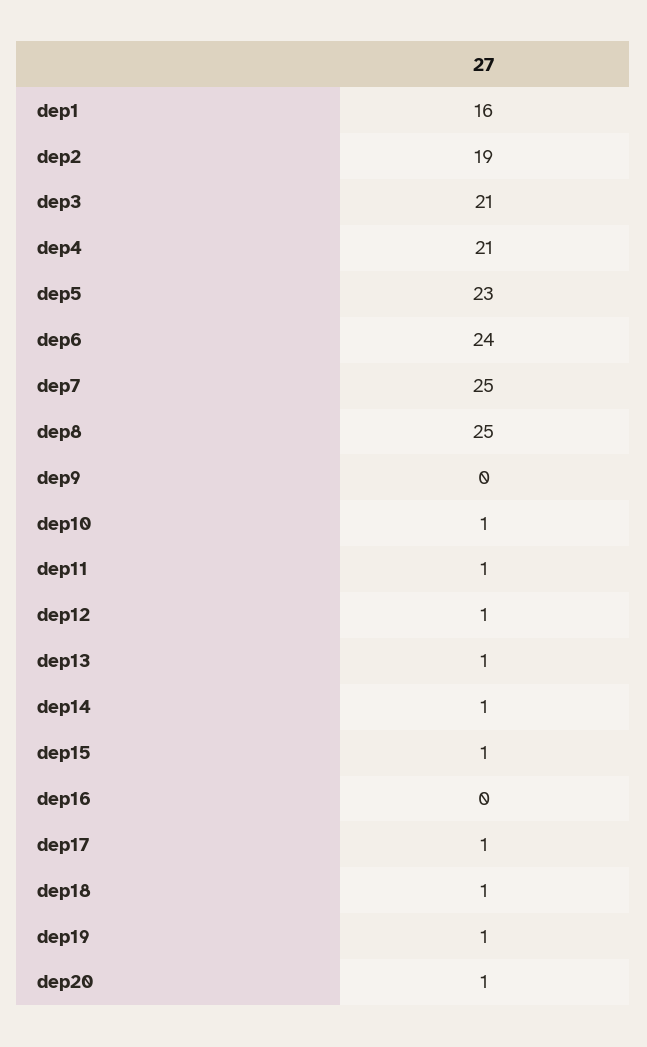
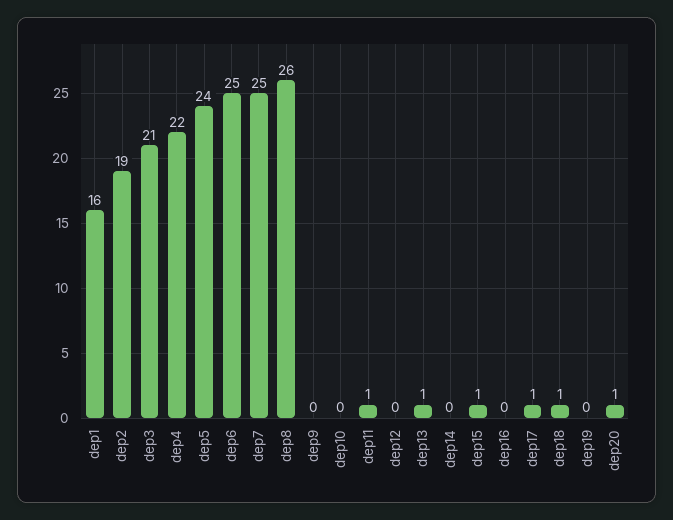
dep4: 21 -> 22
dep5: 23 -> 24
dep6: 24 -> 25
dep8: 25 -> 26
dep10: 1 -> 0
dep12: 1 -> 0
dep14: 1 -> 0
dep19: 1 -> 0

